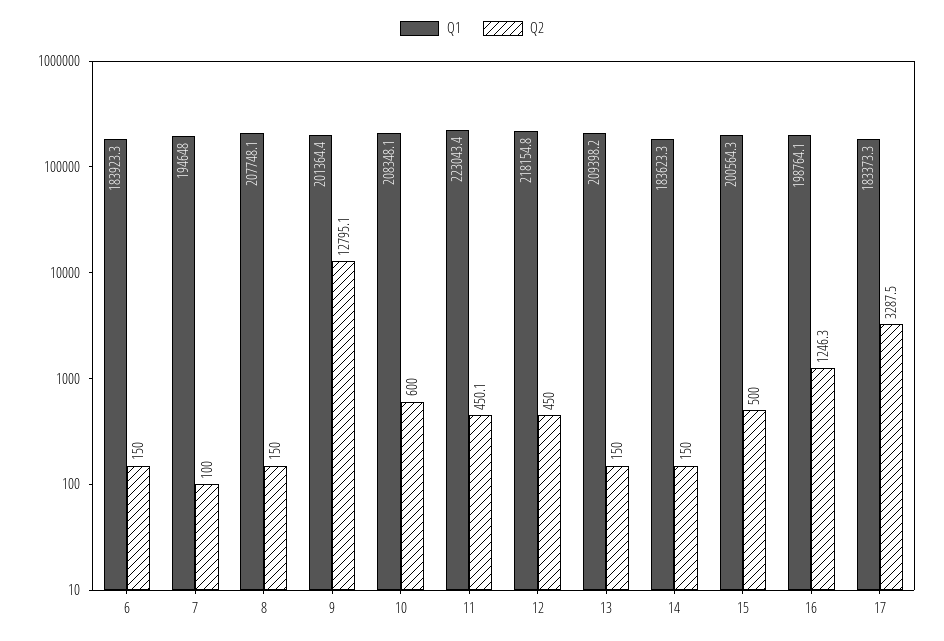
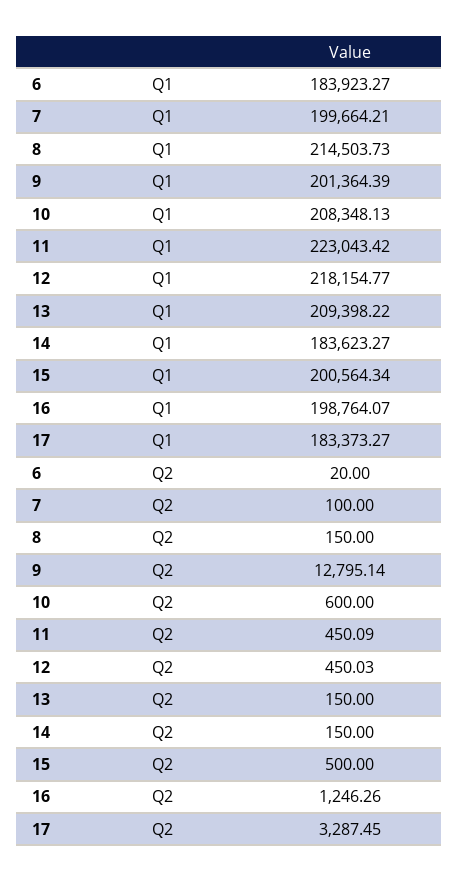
Q2, 6: 150 -> 20
Q1, 7: 194648 -> 199664.21
Q1, 8: 207748.1 -> 214503.73

